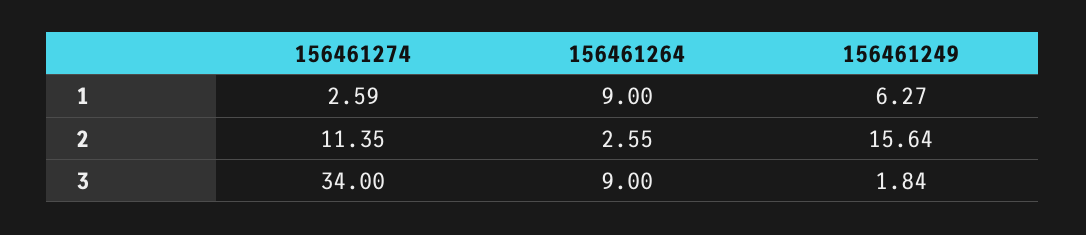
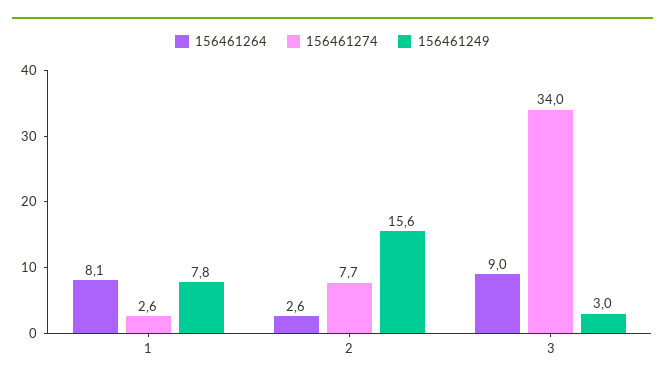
156461264, 1: 9 -> 8.1
156461249, 1: 6.27 -> 7.8
156461274, 2: 11.35 -> 7.7
156461249, 3: 1.84 -> 3

